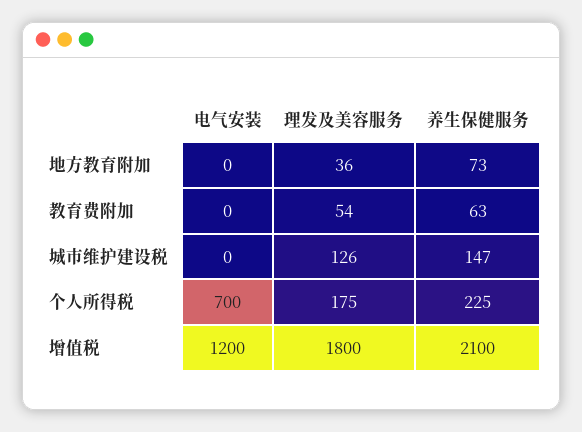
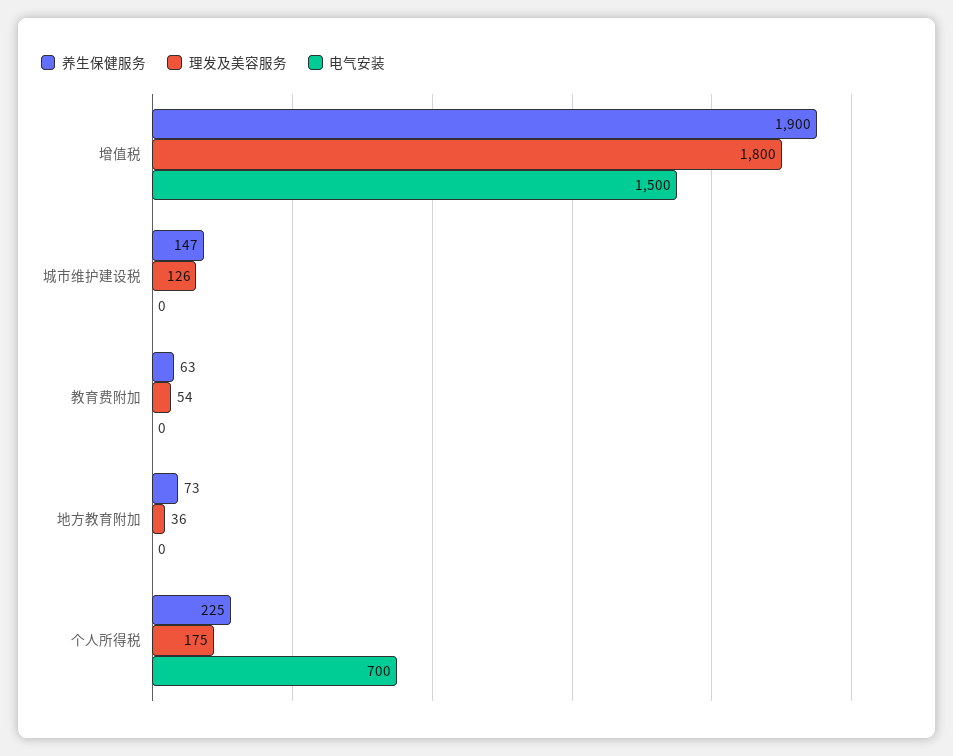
电气安装, 增值税: 1200 -> 1500
养生保健服务, 增值税: 2100 -> 1900

